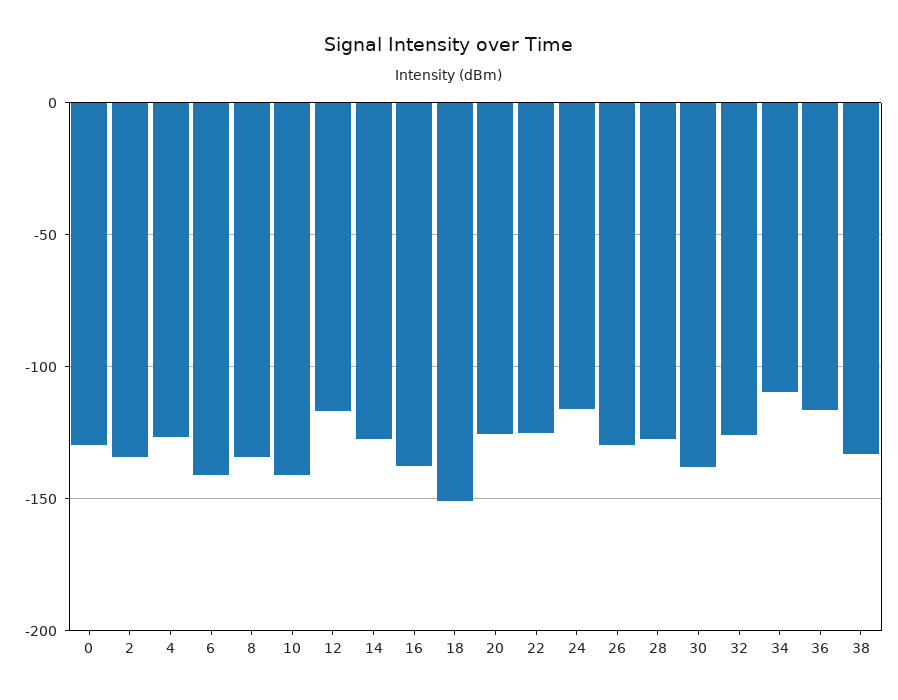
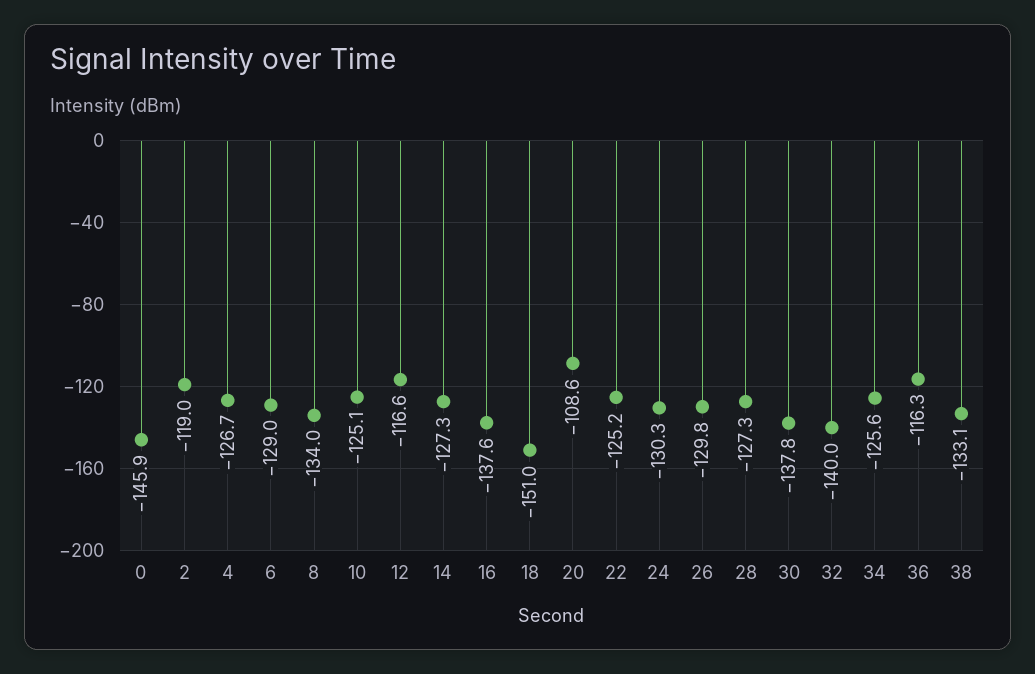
0: -130 -> -145.9
2: -135 -> -119
6: -140 -> -129
10: -140 -> -125.1
20: -125 -> -108.6
24: -115 -> -130.3
32: -125 -> -140
34: -110 -> -125.6

